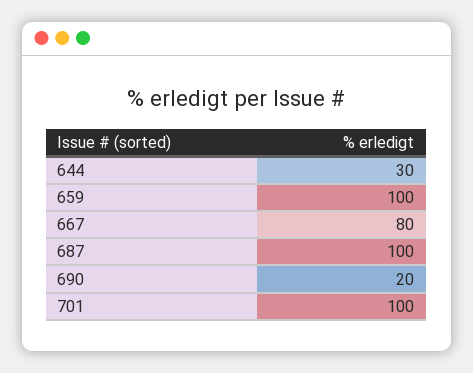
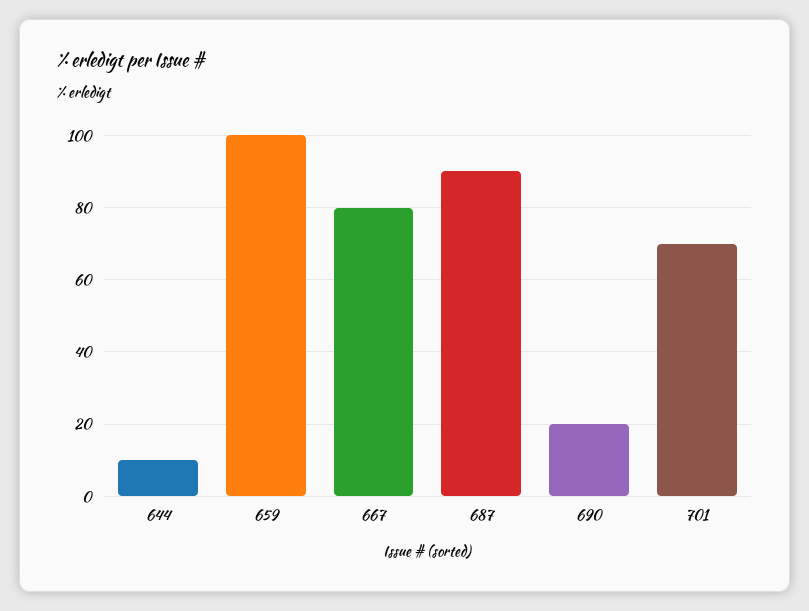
644: 30 -> 10
687: 100 -> 90
701: 100 -> 70

